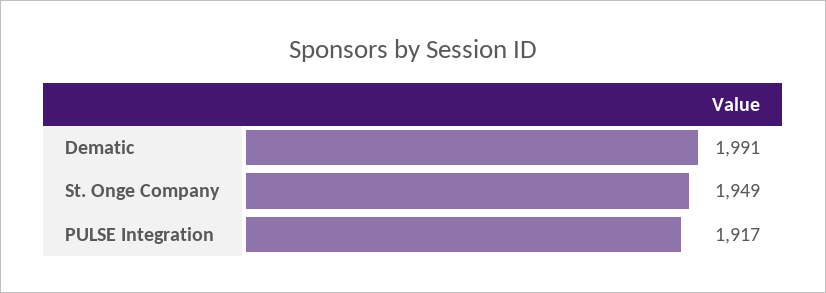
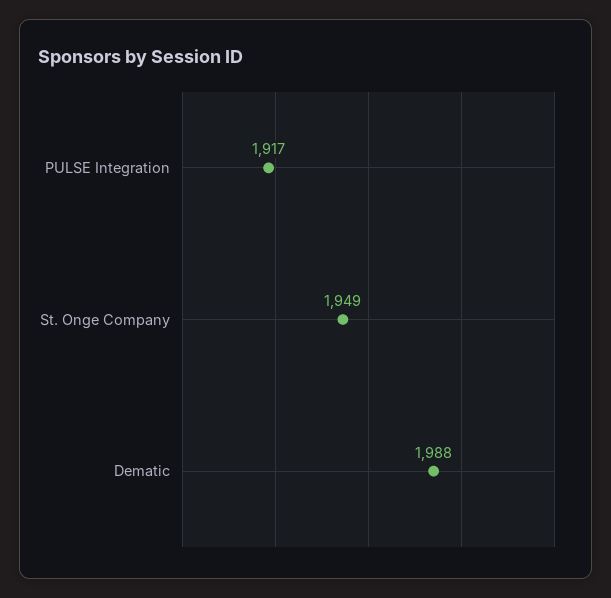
Dematic: 1991 -> 1988

